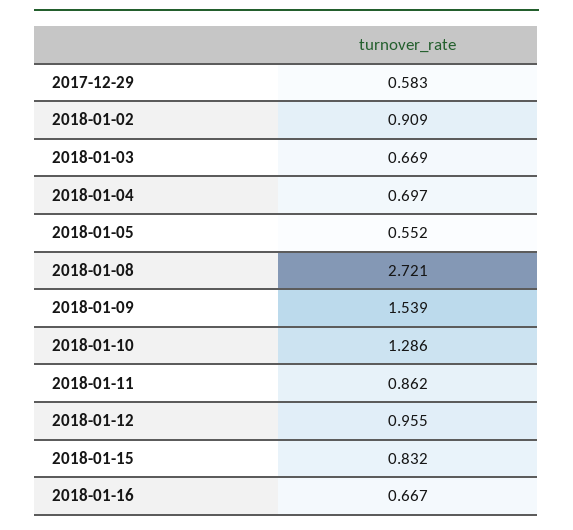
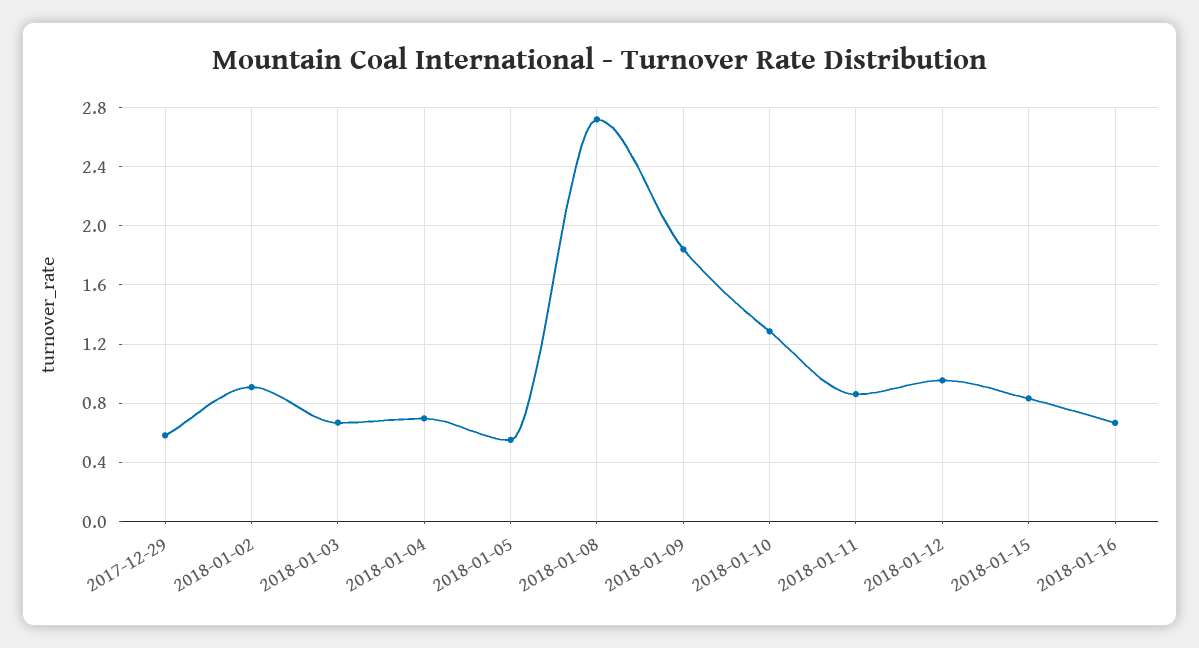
2018-01-09: 1.539 -> 1.85

